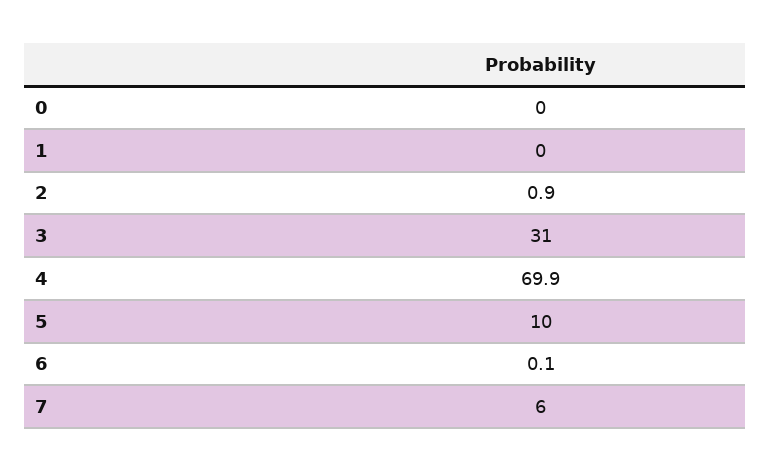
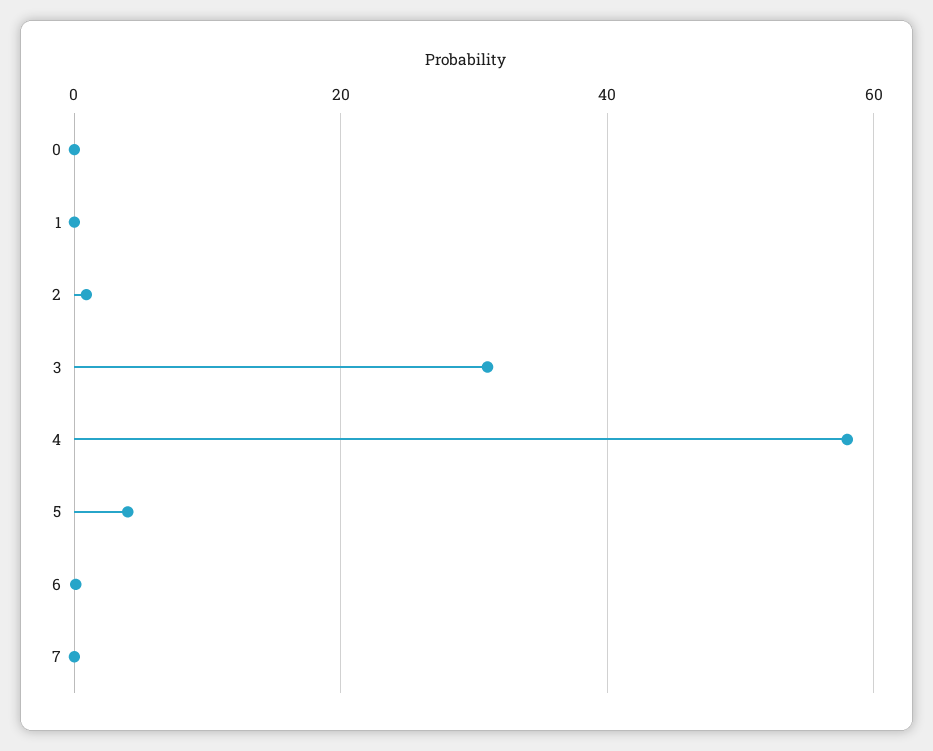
4: 69.9 -> 58
5: 10 -> 4
7: 6 -> 0

